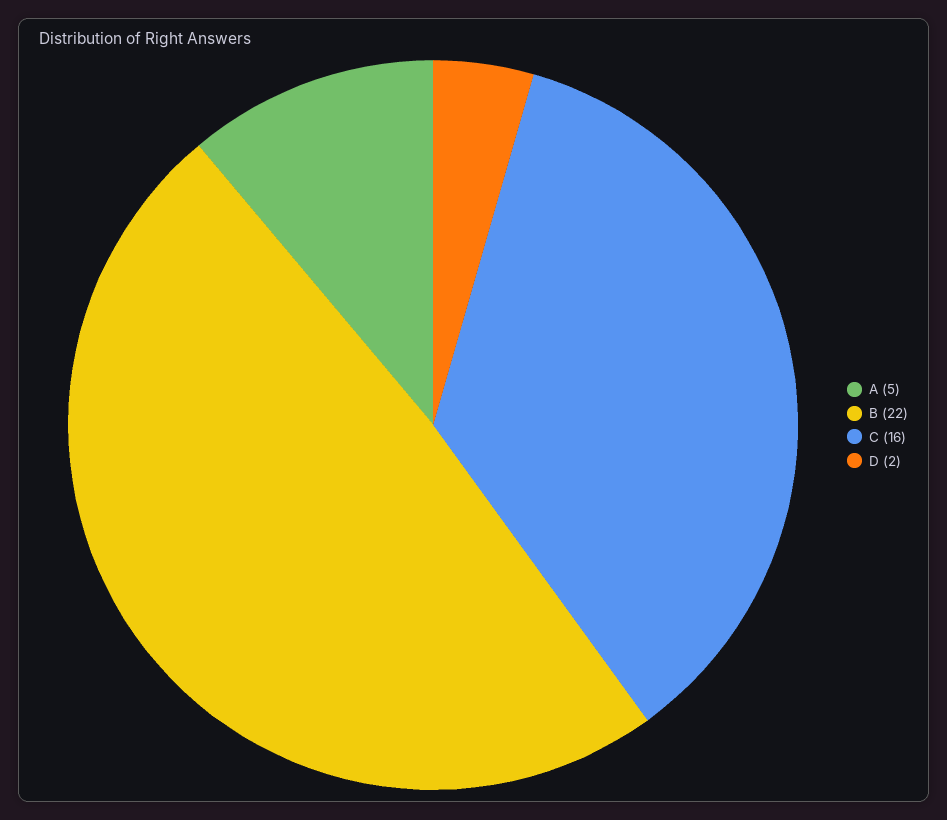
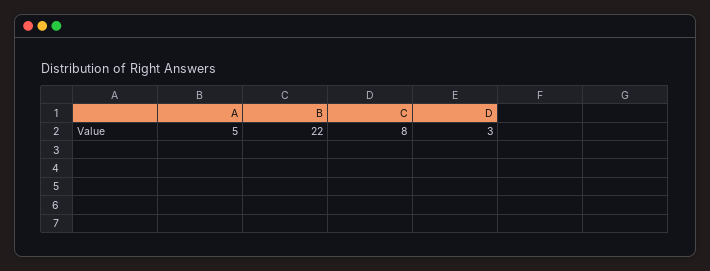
C: 16 -> 8
D: 2 -> 3

